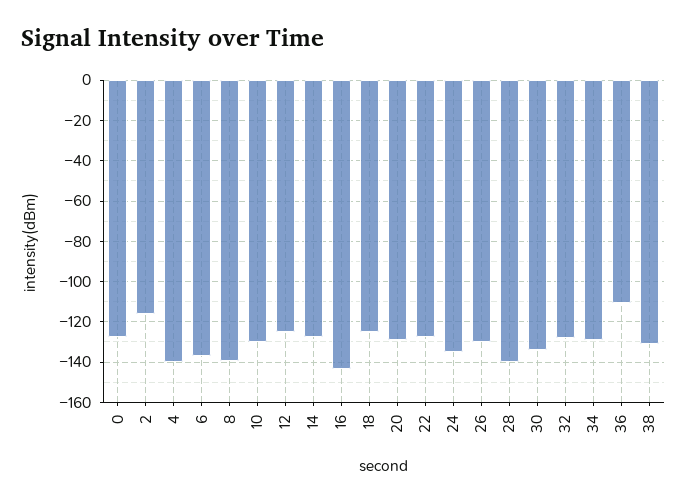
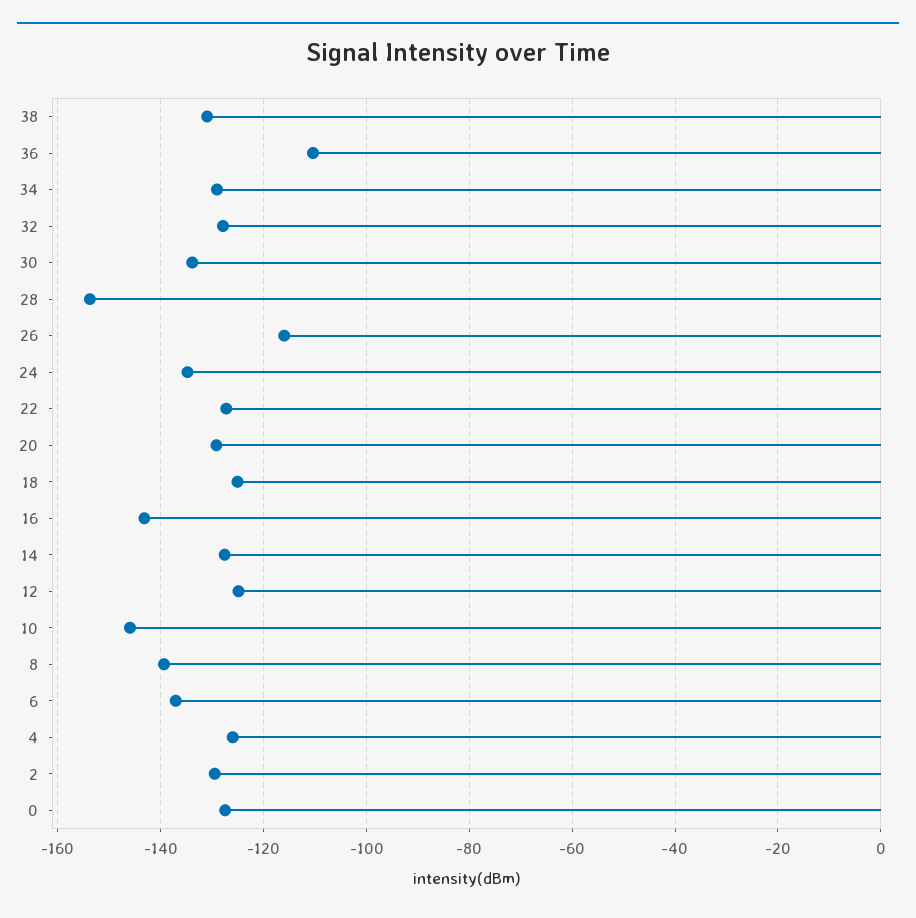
2: -115 -> -130
4: -140 -> -126
10: -130 -> -146
26: -130 -> -116
28: -140 -> -154

